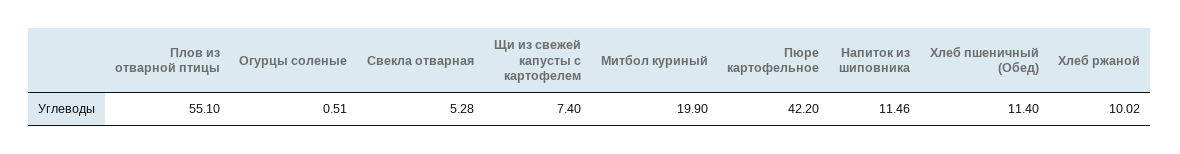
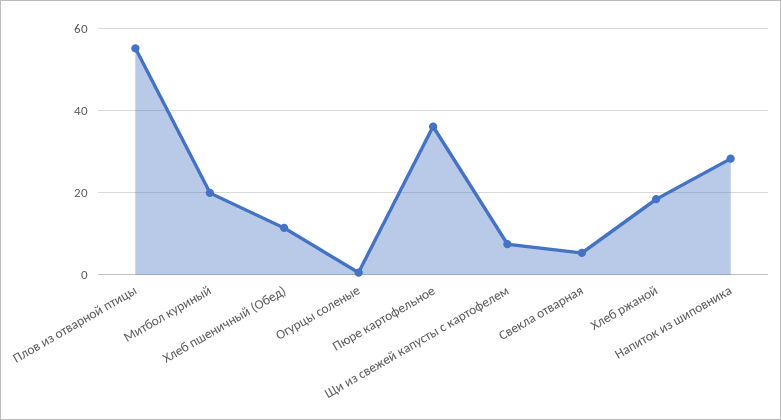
Пюре картофельное: 42.2 -> 36
Напиток из шиповника: 11.46 -> 28
Хлеб ржаной: 10.02 -> 18

